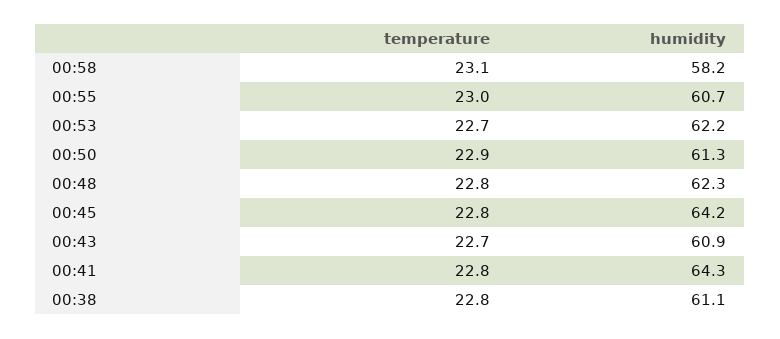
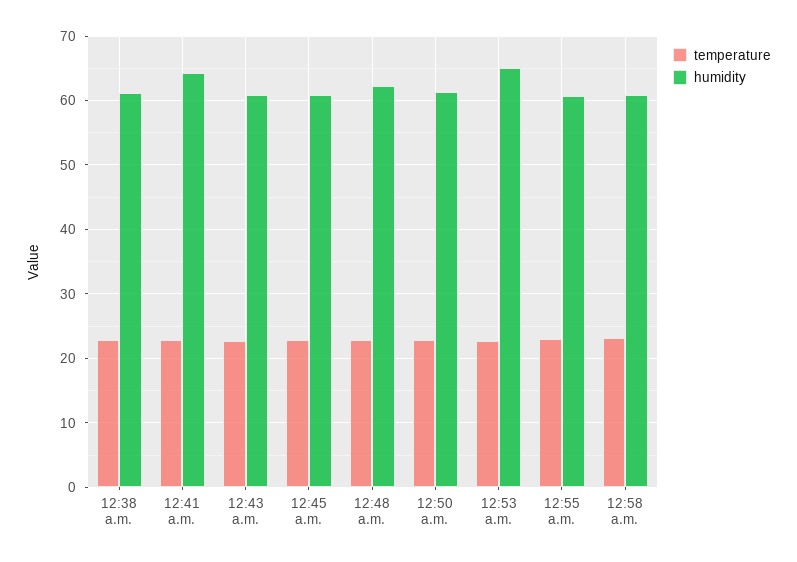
humidity, 00:58: 58.2 -> 61
humidity, 00:53: 62.2 -> 65
humidity, 00:45: 64.2 -> 61

